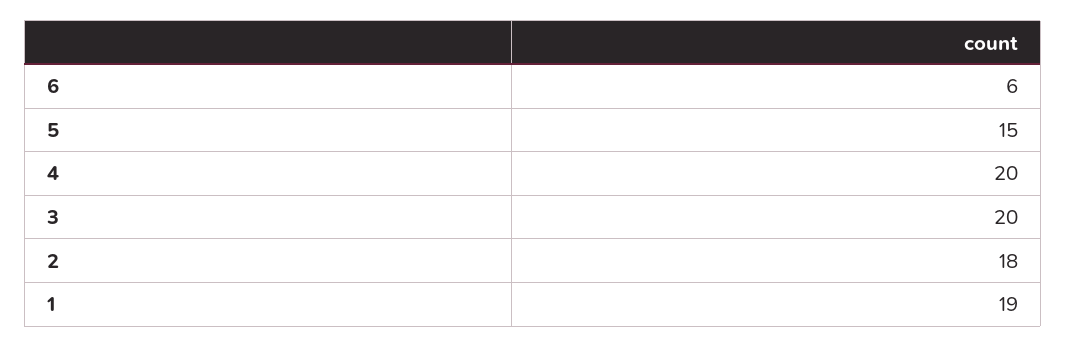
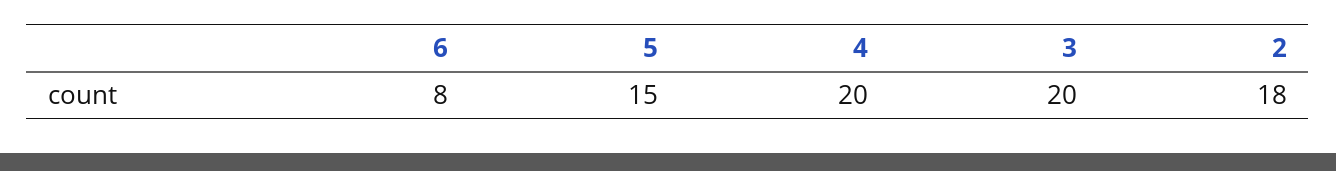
6: 6 -> 8
1: 19 -> none

